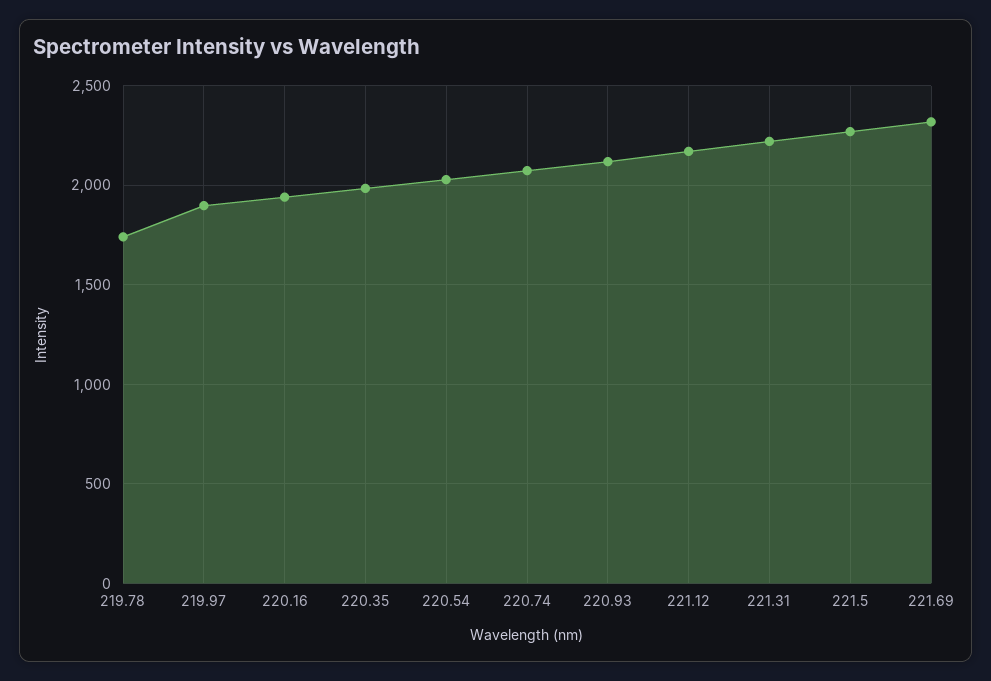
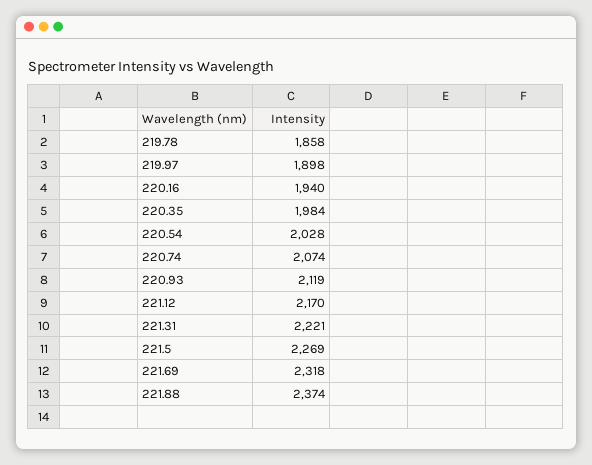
219.78: 1750 -> 1858
221.88: none -> 2374

